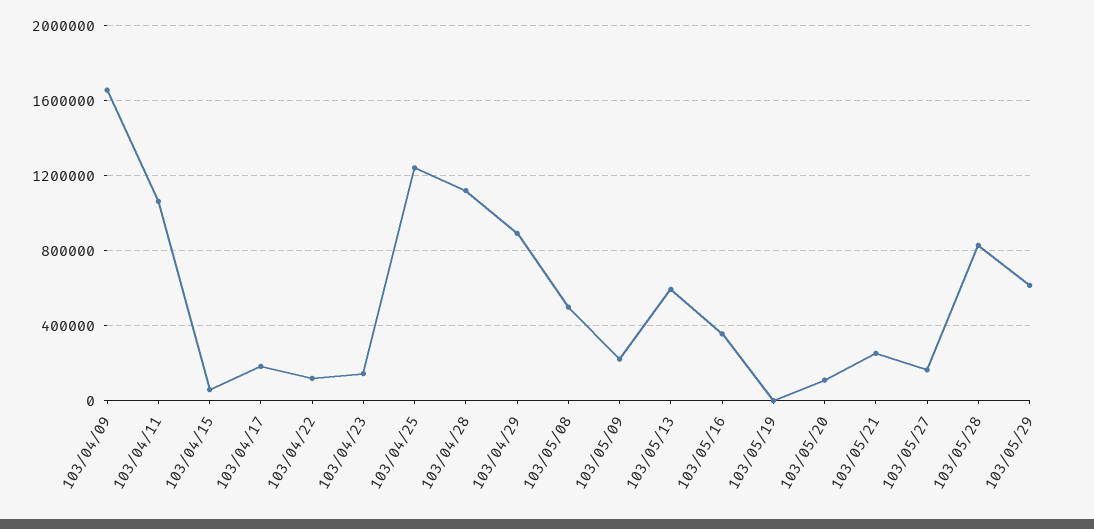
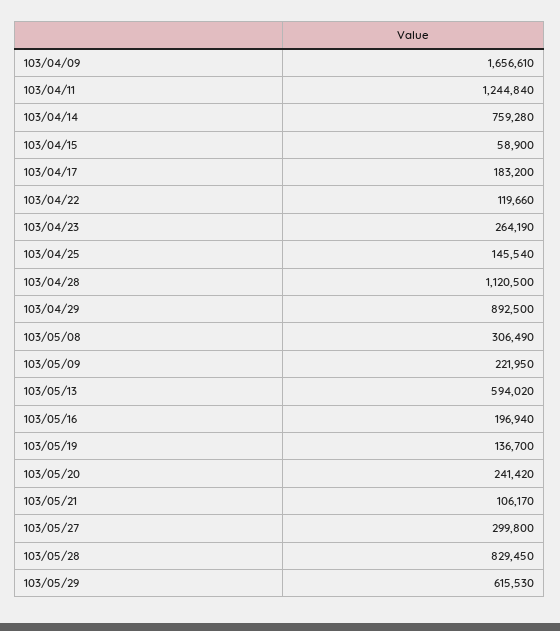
103/04/11: 1050000 -> 1244840
103/04/23: 150000 -> 264190
103/04/25: 1250000 -> 145540
103/05/08: 500000 -> 306490
103/05/16: 350000 -> 196940
103/05/19: 0 -> 136700
103/05/20: 100000 -> 241420
103/05/21: 250000 -> 106170
103/05/27: 150000 -> 299800
103/04/14: none -> 759280

